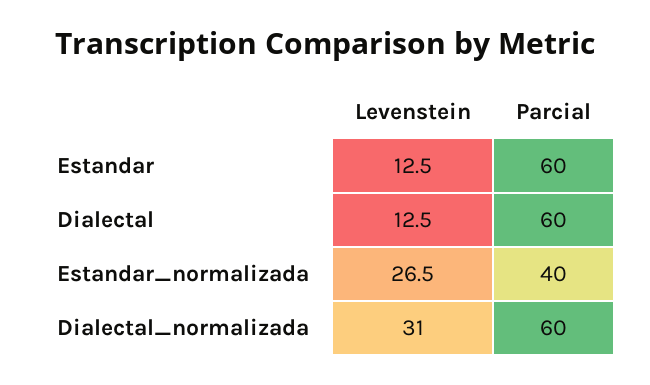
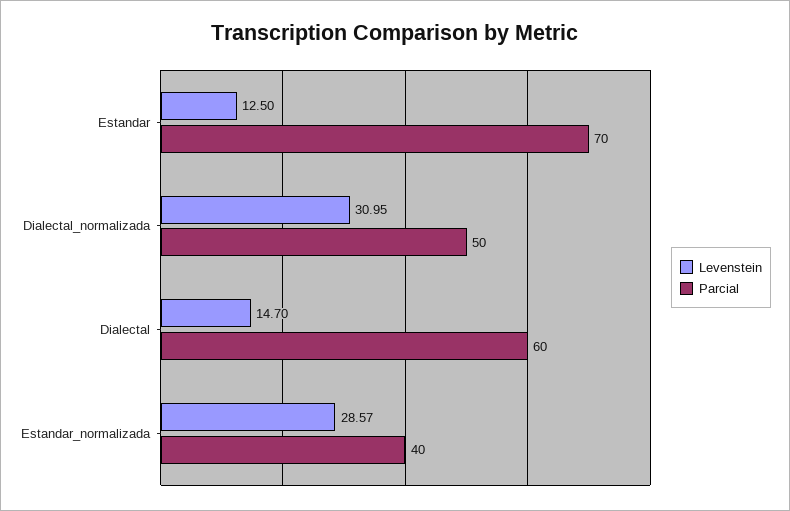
Parcial, Estandar: 60 -> 70
Levenstein, Dialectal: 12.5 -> 14.7
Levenstein, Estandar_normalizada: 26.5 -> 28.57
Parcial, Dialectal_normalizada: 60 -> 50

